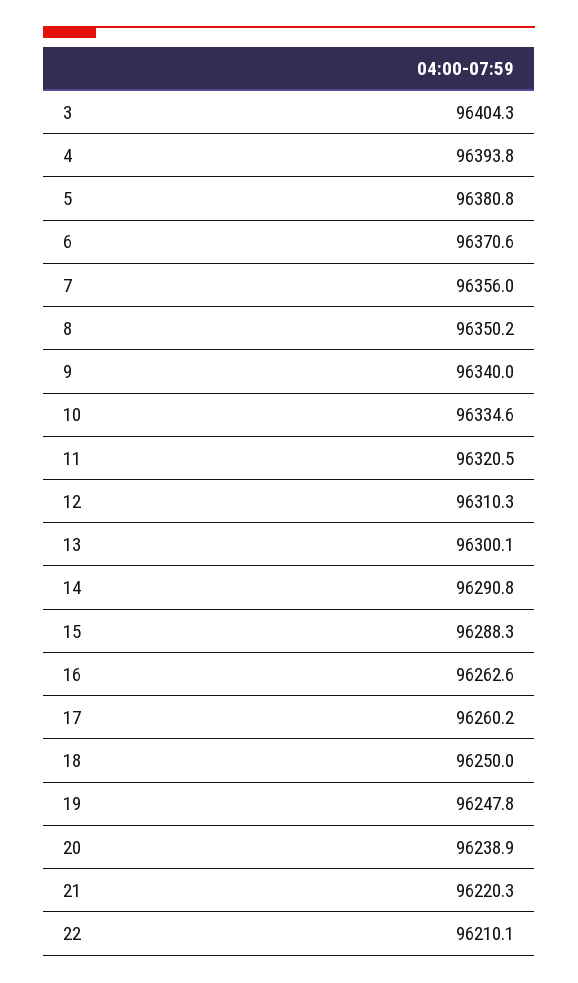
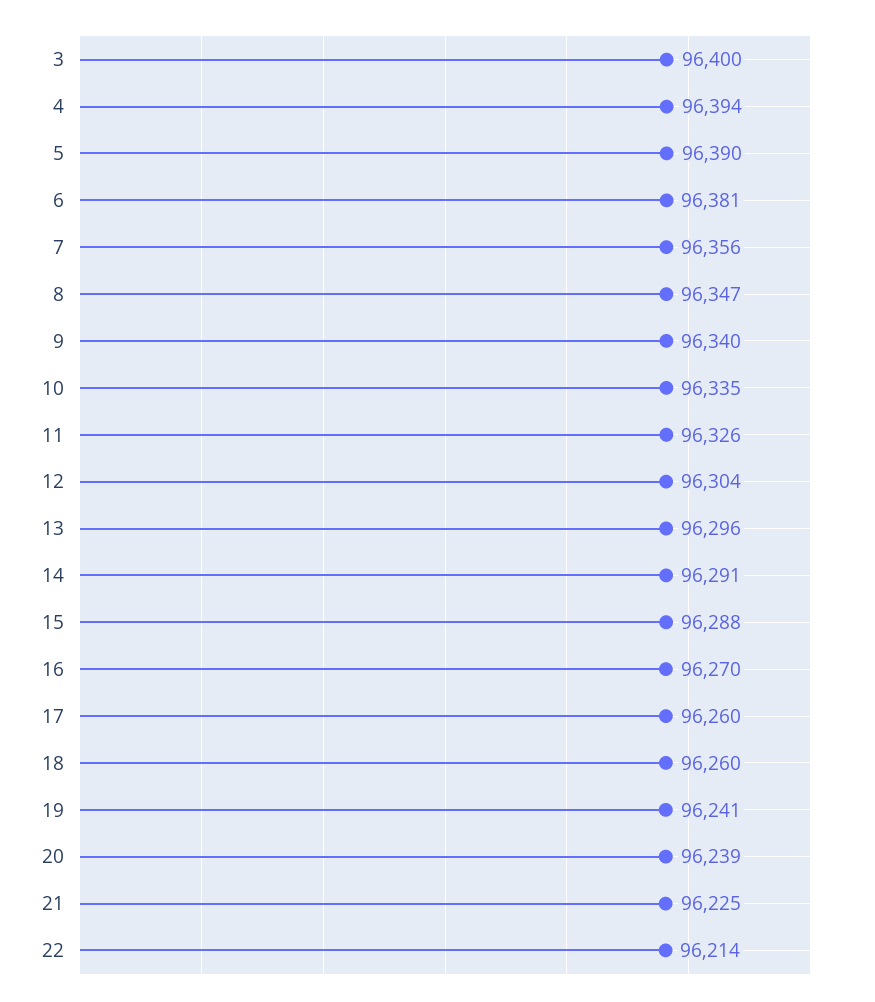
3: 96404.3 -> 96400
5: 96380.8 -> 96390
6: 96370.6 -> 96381
8: 96350.2 -> 96347
11: 96320.5 -> 96326
12: 96310.3 -> 96304
13: 96300.1 -> 96296
16: 96262.6 -> 96270
18: 96250 -> 96260
19: 96247.8 -> 96241
21: 96220.3 -> 96225
22: 96210.1 -> 96214

